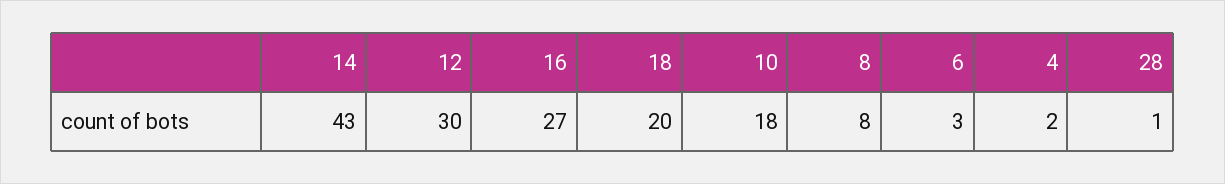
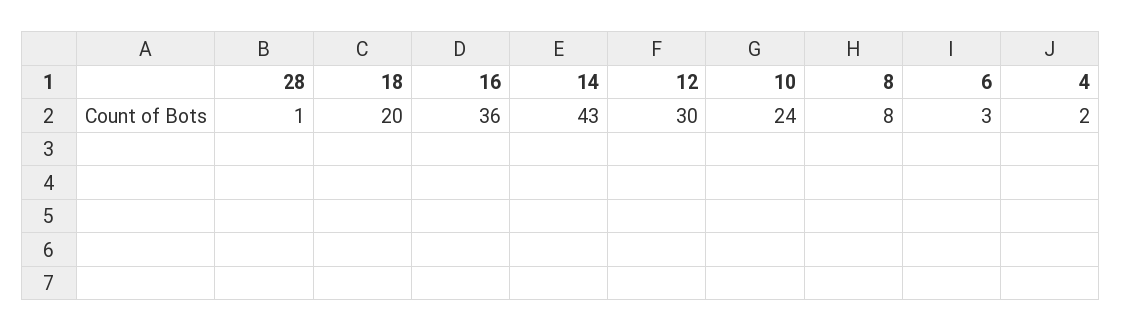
16: 27 -> 36
10: 18 -> 24

